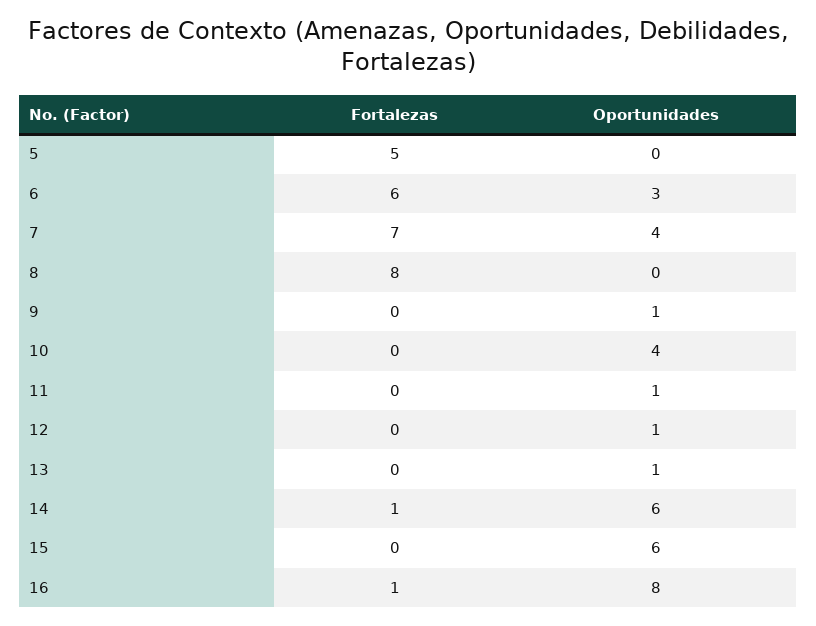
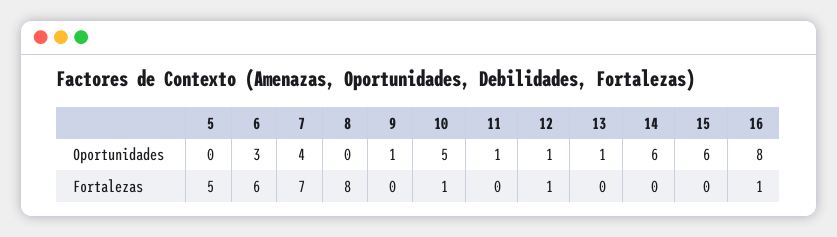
Fortalezas, 10: 0 -> 1
Oportunidades, 10: 4 -> 5
Fortalezas, 12: 0 -> 1
Fortalezas, 14: 1 -> 0

